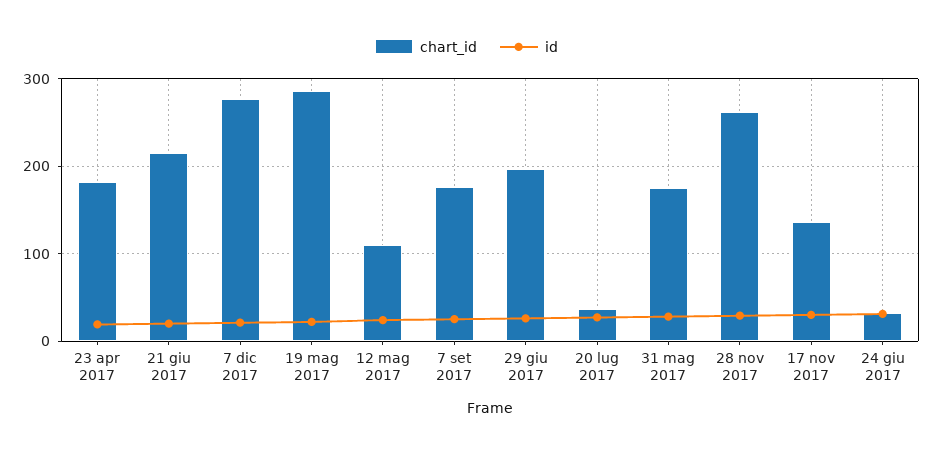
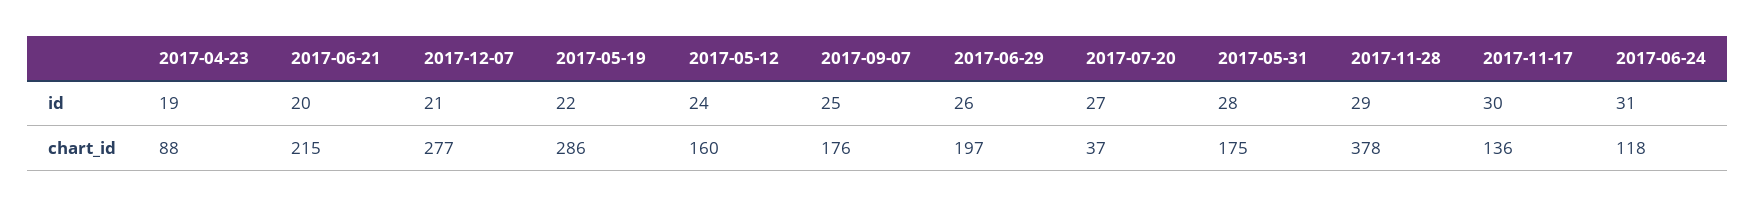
chart_id, 23 apr 2017: 180 -> 88
chart_id, 12 mag 2017: 110 -> 160
chart_id, 28 nov 2017: 260 -> 378
chart_id, 24 giu 2017: 30 -> 118

